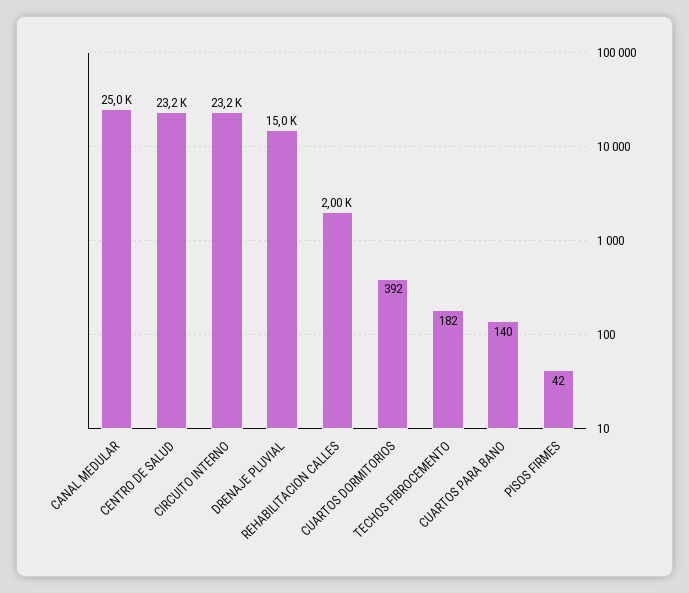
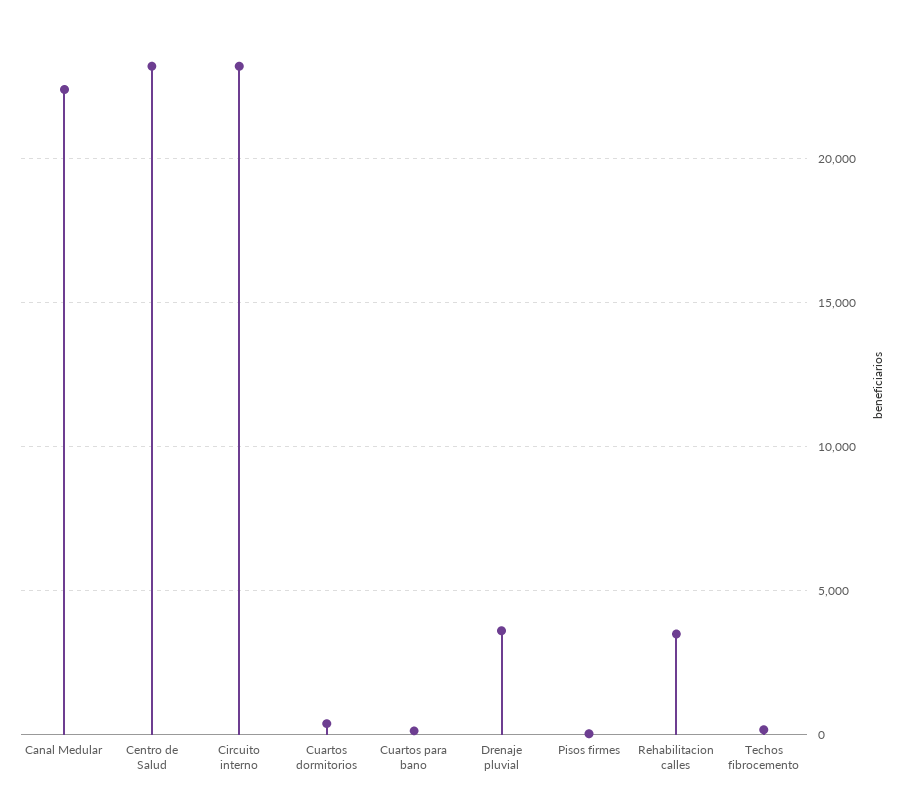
CANAL MEDULAR: 25000 -> 22500
DRENAJE PLUVIAL: 15000 -> 3500
REHABILITACION CALLES: 2000 -> 3500

